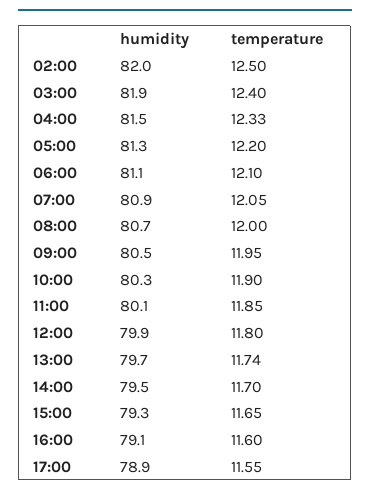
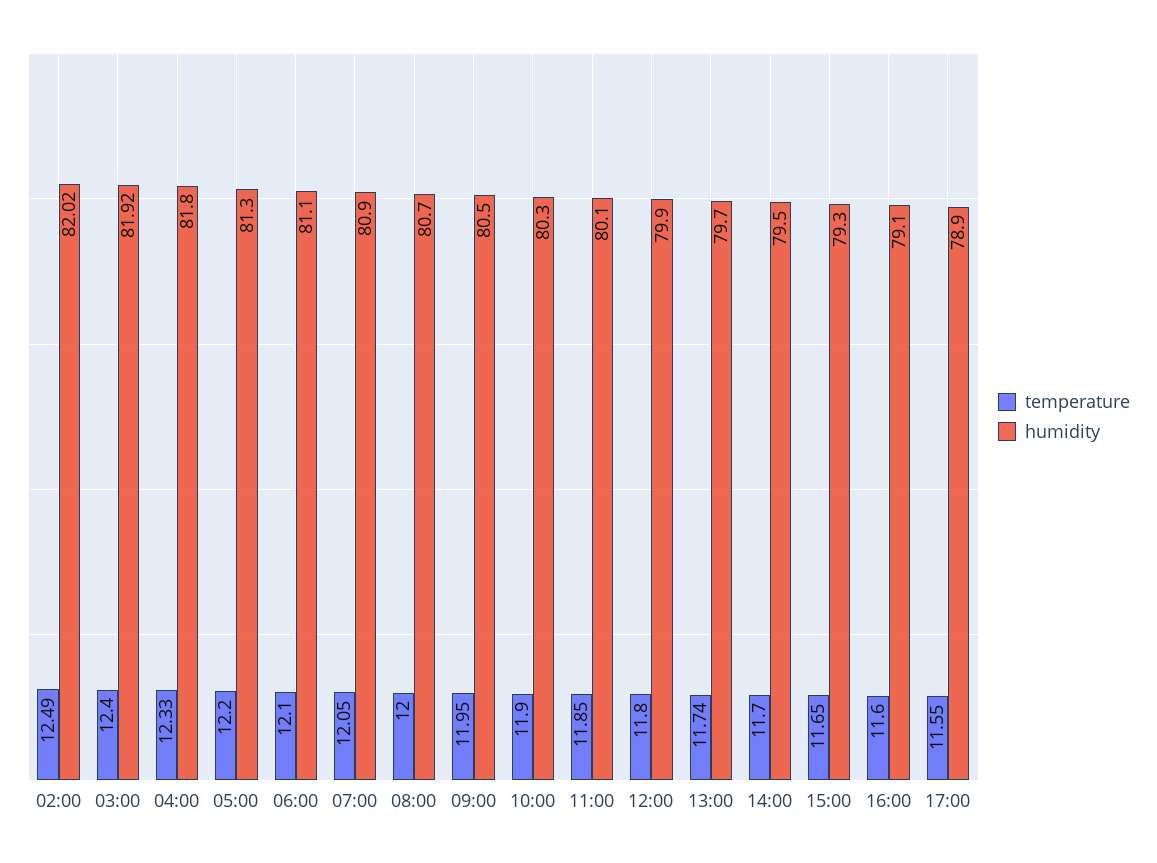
temperature, 02:00: 12.5 -> 12.49
humidity, 04:00: 81.5 -> 81.8

